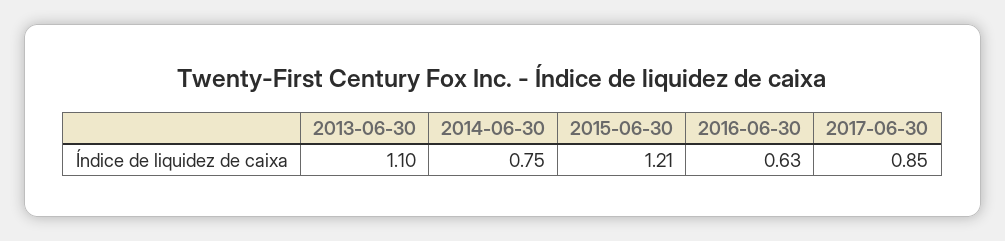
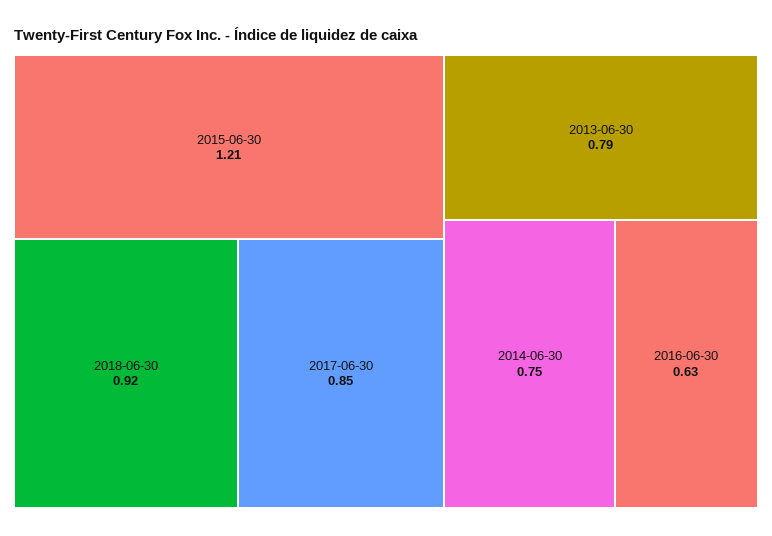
2013-06-30: 1.1 -> 0.79
2018-06-30: none -> 0.92

